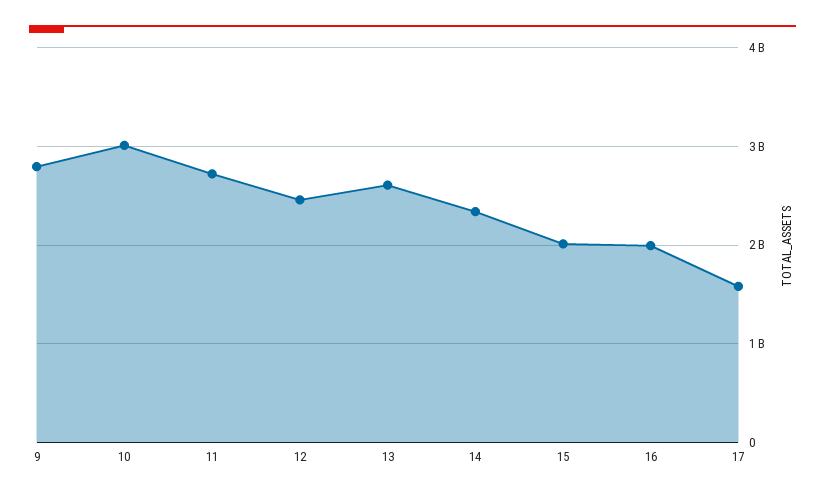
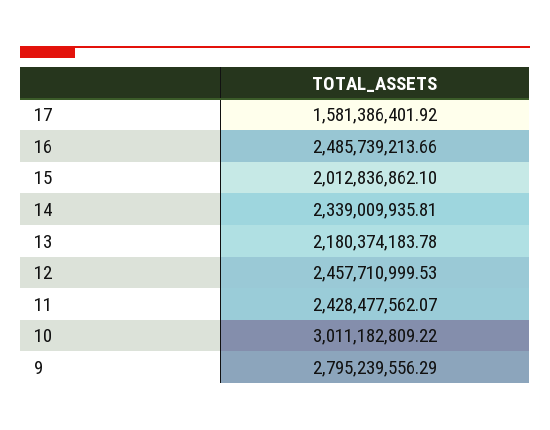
11: 2700000000 -> 2428477562.07
13: 2600000000 -> 2180374183.78
16: 2000000000 -> 2485739213.66

